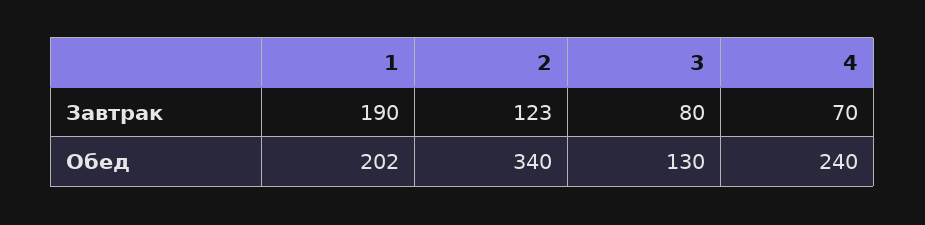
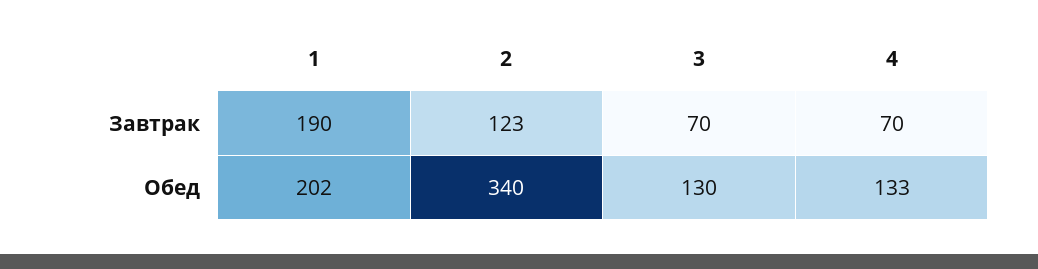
3, Завтрак: 80 -> 70
4, Обед: 240 -> 133

